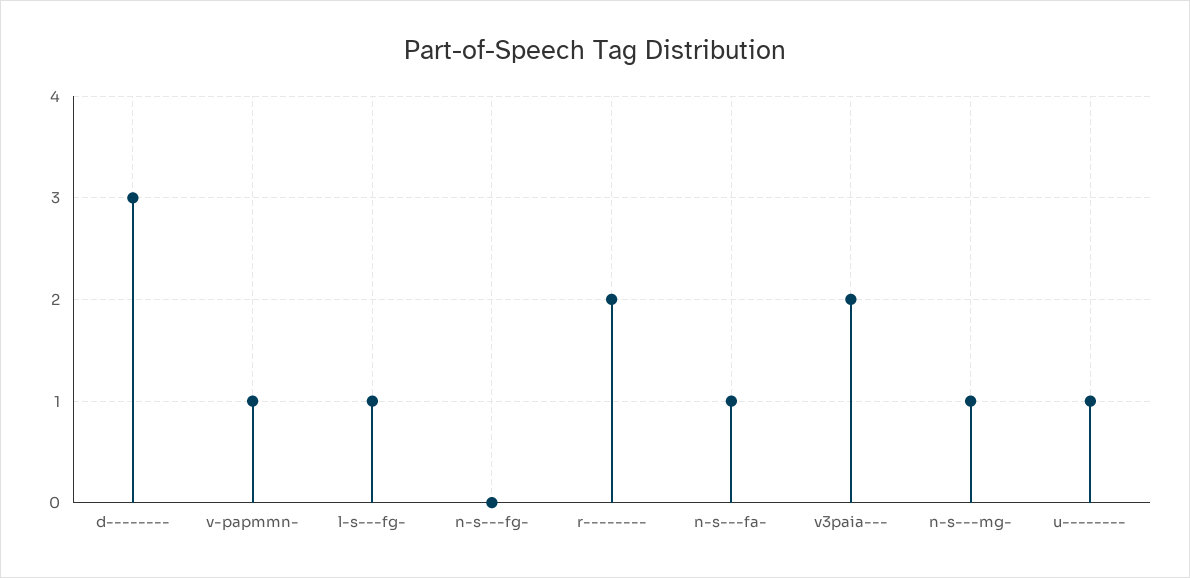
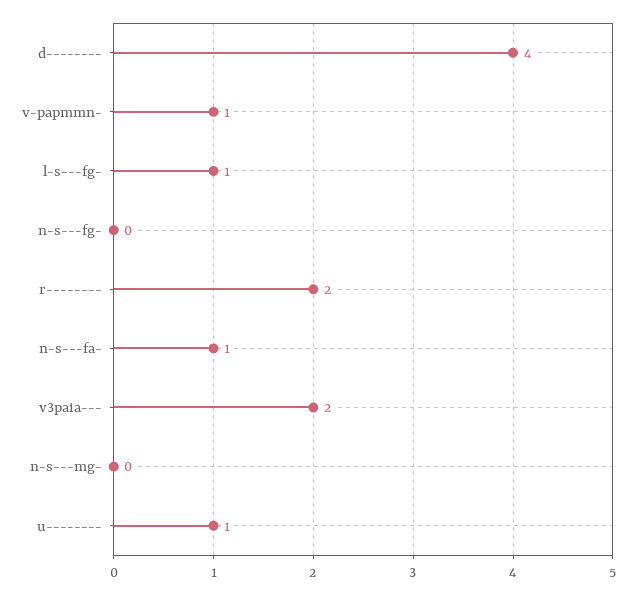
d--------: 3 -> 4
n-s---mg-: 1 -> 0

